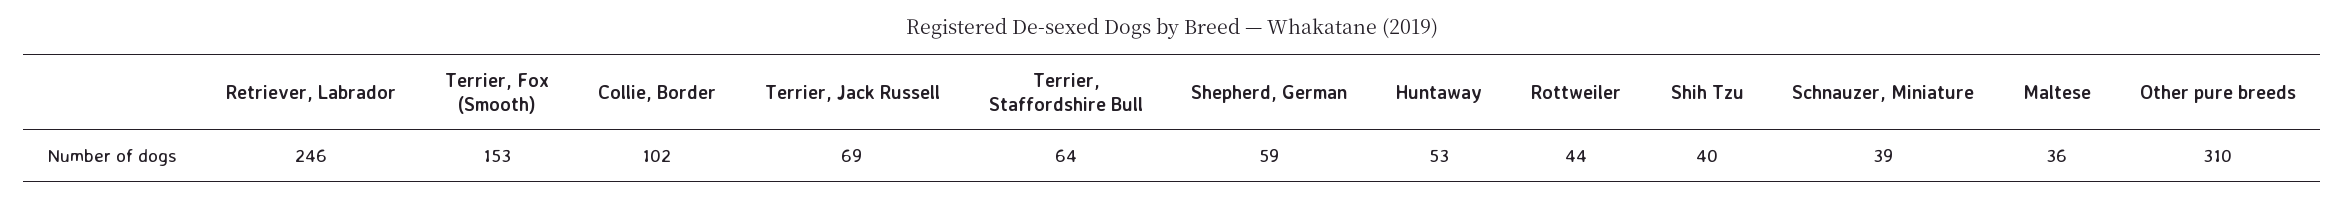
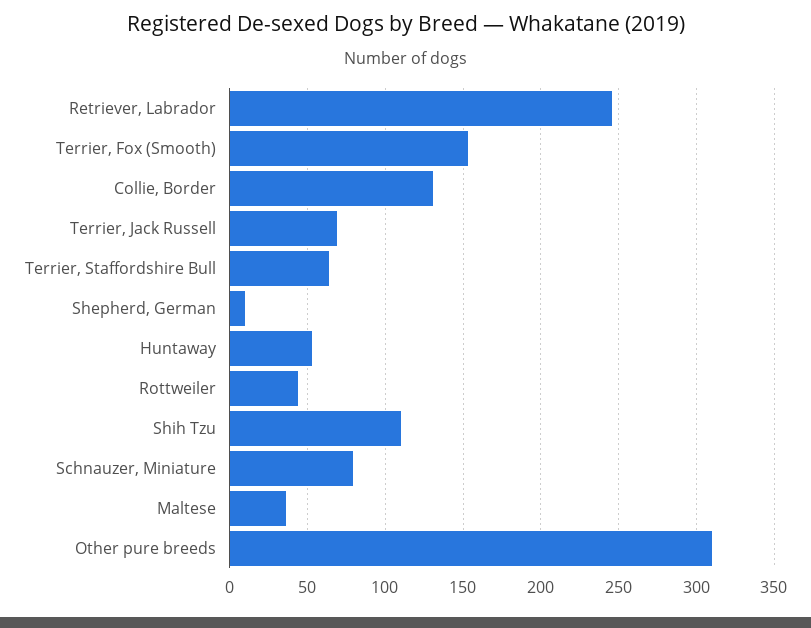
Collie, Border: 102 -> 130
Shepherd, German: 59 -> 10
Shih Tzu: 40 -> 110
Schnauzer, Miniature: 39 -> 80

